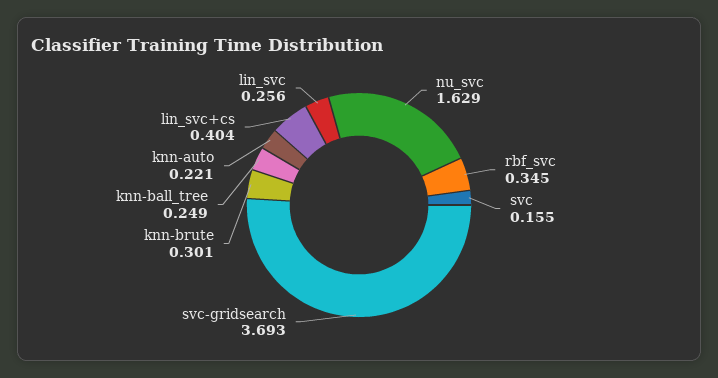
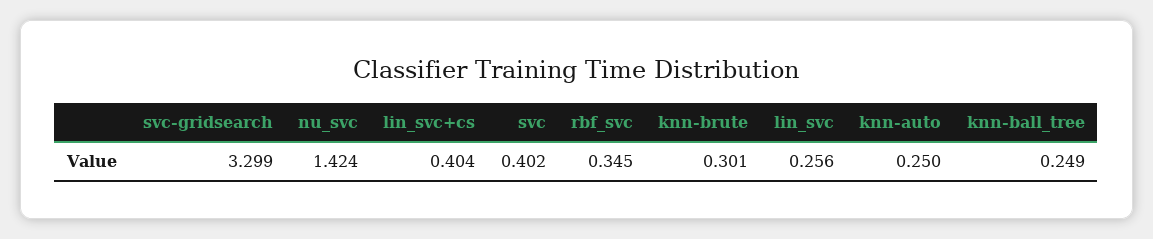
nu_svc: 1.629 -> 1.424
svc: 0.155 -> 0.402
svc-gridsearch: 3.693 -> 3.299
knn-auto: 0.221 -> 0.25

